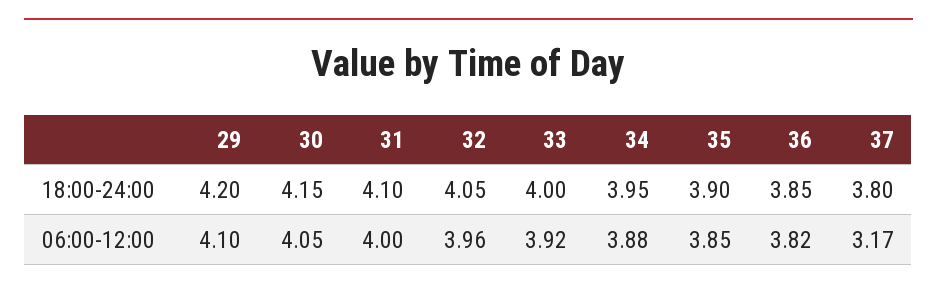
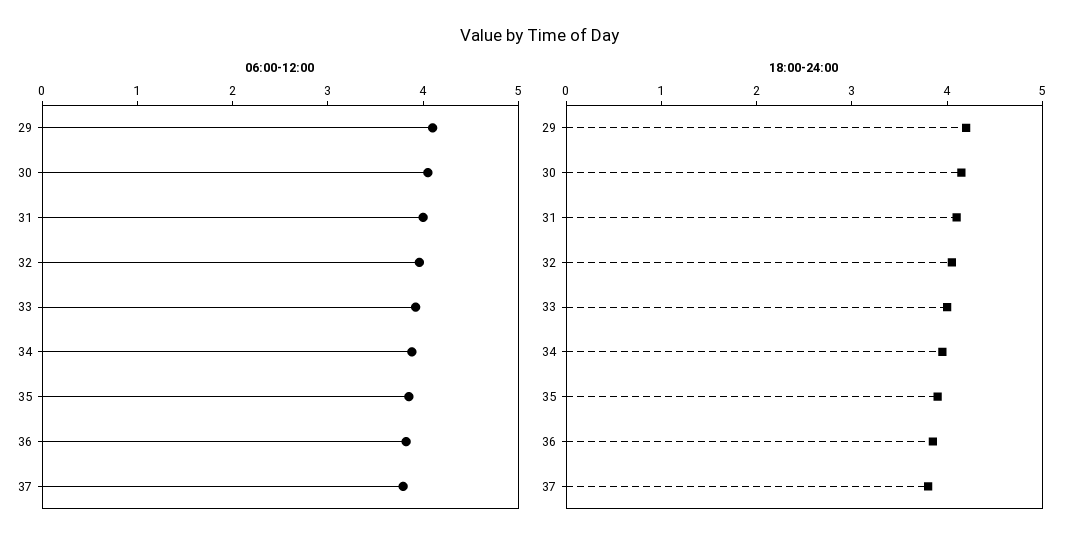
06:00-12:00, 37: 3.17 -> 3.8

